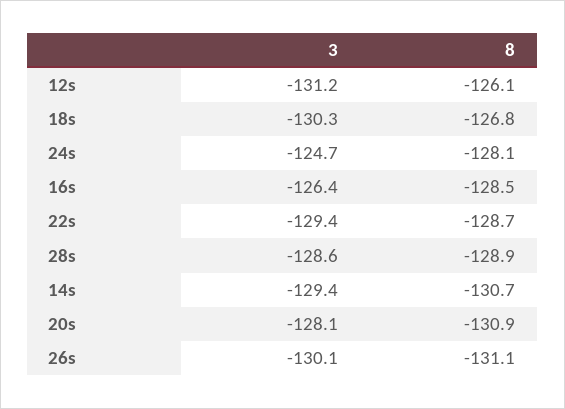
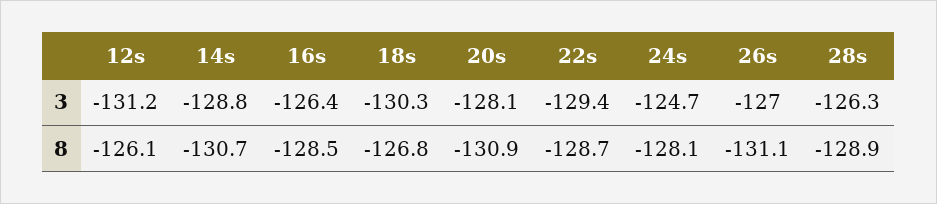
3, 28s: -128.6 -> -126.3
3, 14s: -129.4 -> -128.8
3, 26s: -130.1 -> -127

